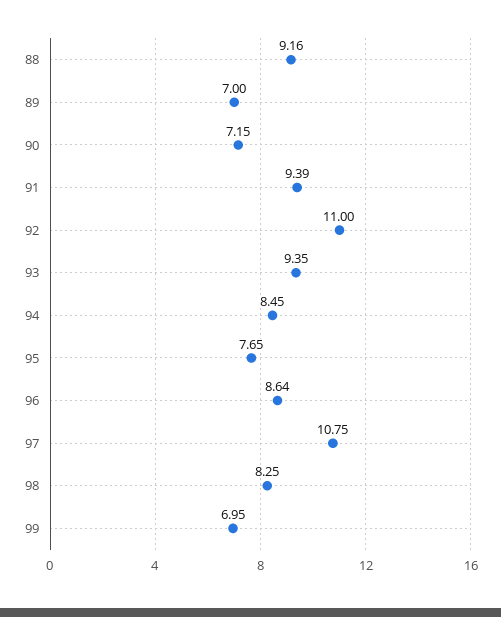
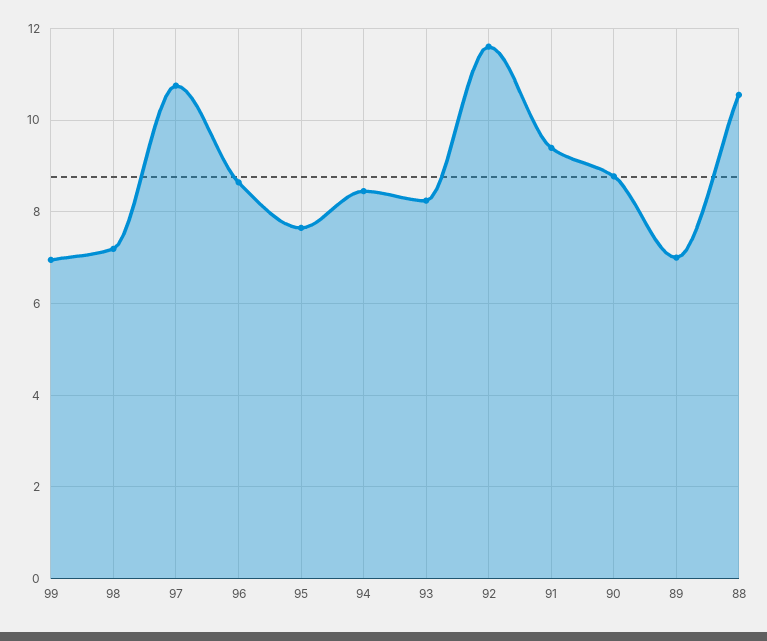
88: 9.16 -> 10.6
90: 7.15 -> 8.8
92: 11 -> 11.6
93: 9.35 -> 8.2
98: 8.25 -> 7.2

